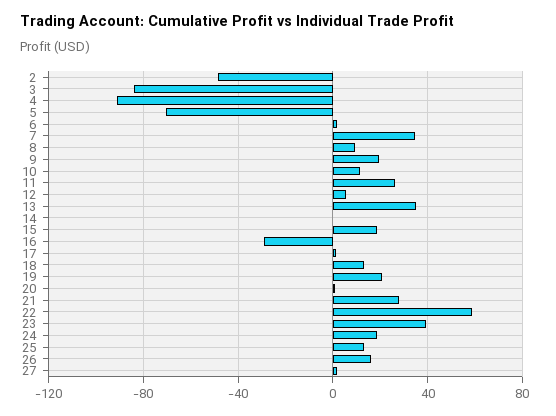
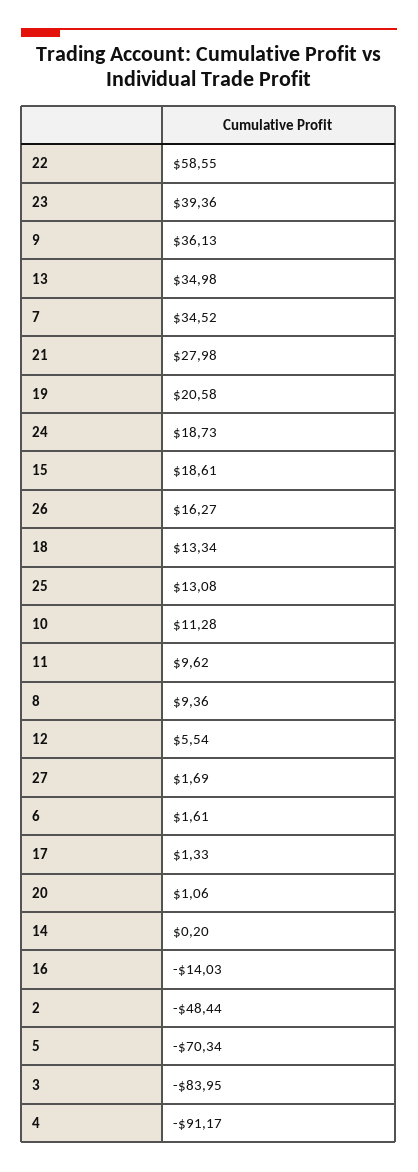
9: 20 -> 36.13
11: 25 -> 9.62
16: -30 -> -14.03

